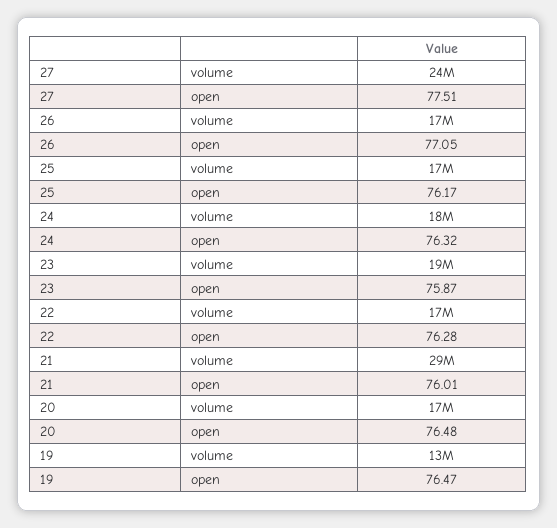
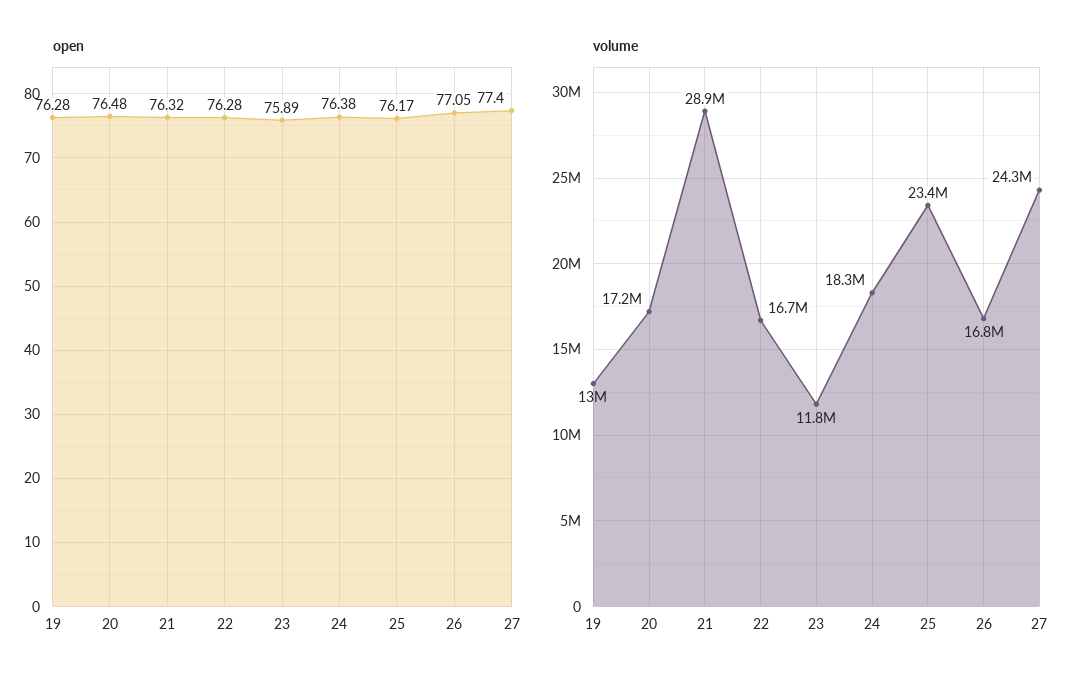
open, 27: 77.51 -> 77.4
volume, 25: 17000000 -> 23400000
open, 24: 76.32 -> 76.38
volume, 23: 19000000 -> 11800000
open, 23: 75.87 -> 75.89
open, 21: 76.01 -> 76.32
open, 19: 76.47 -> 76.28

